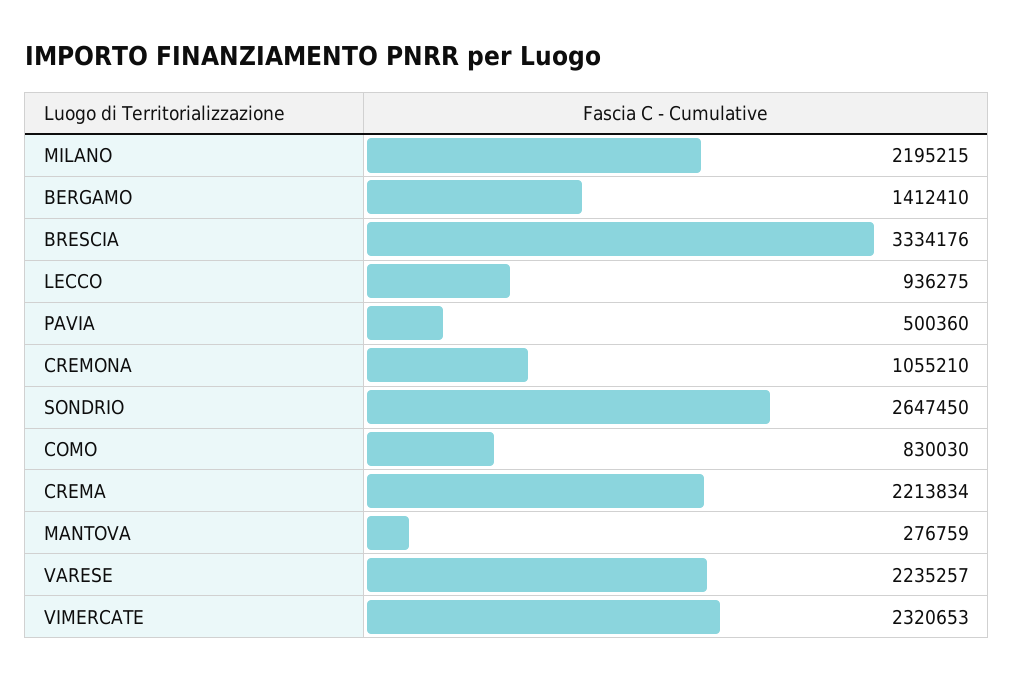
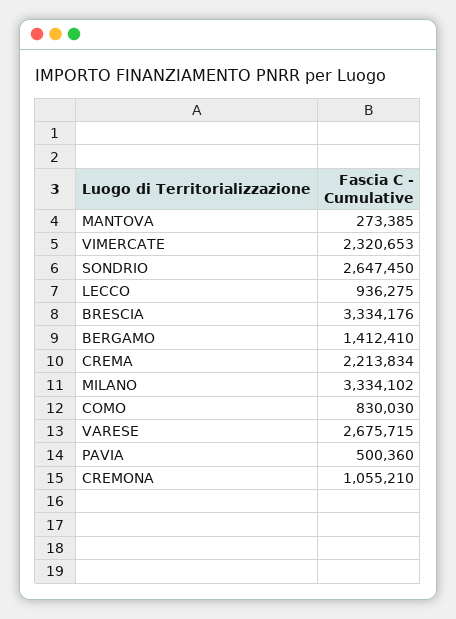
MILANO: 2195215 -> 3334102
MANTOVA: 276759 -> 273385
VARESE: 2235257 -> 2675715

